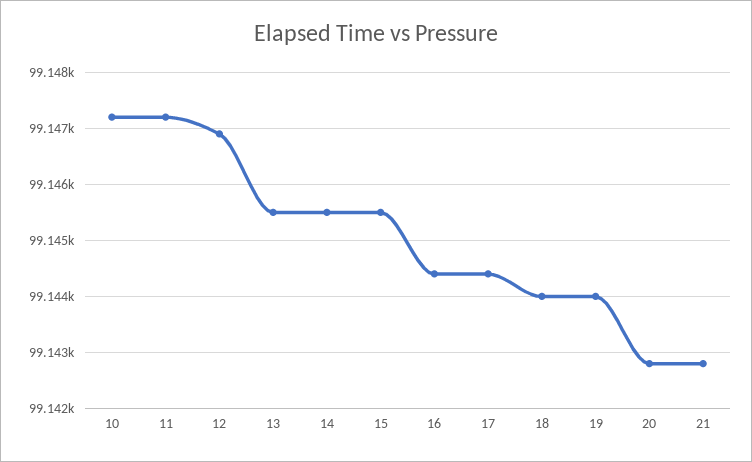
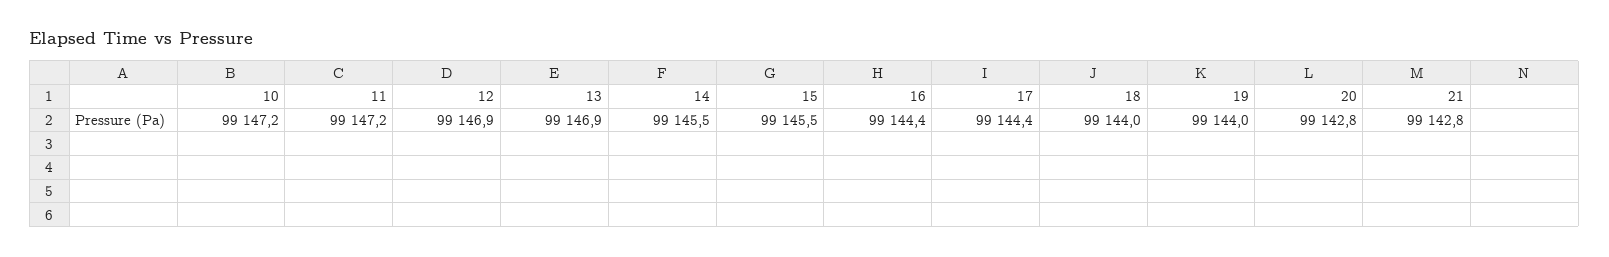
13: 99145.5 -> 99146.9

